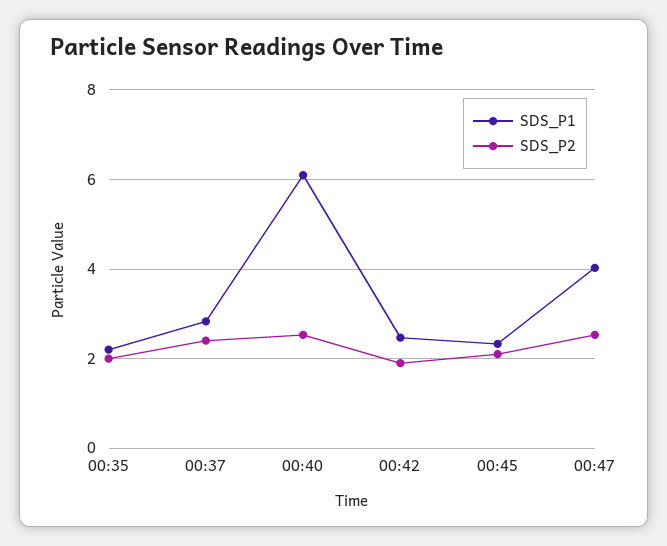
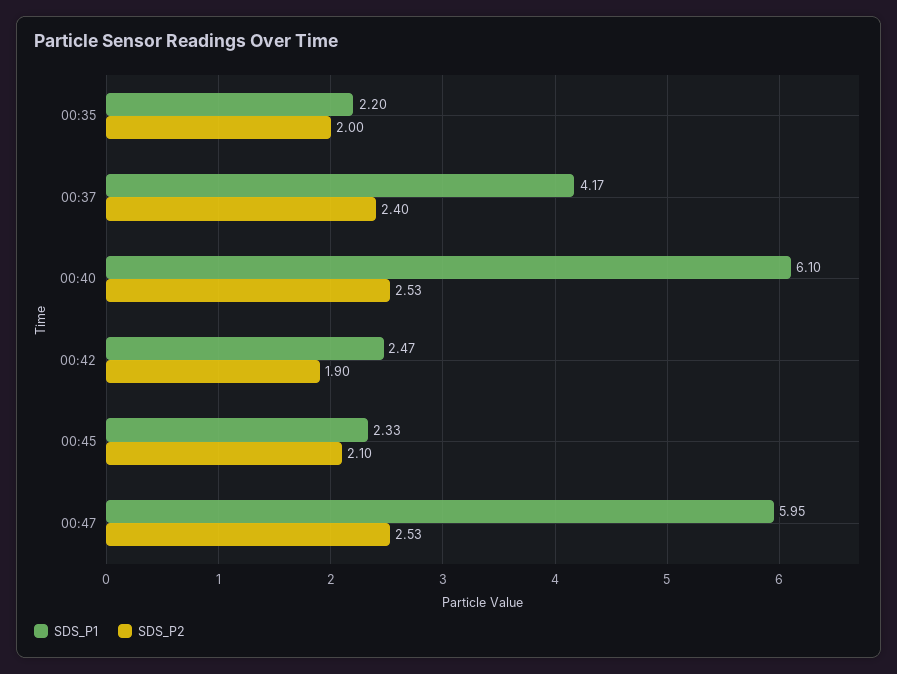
SDS_P1, 00:37: 2.8 -> 4.17
SDS_P1, 00:47: 4 -> 5.95

